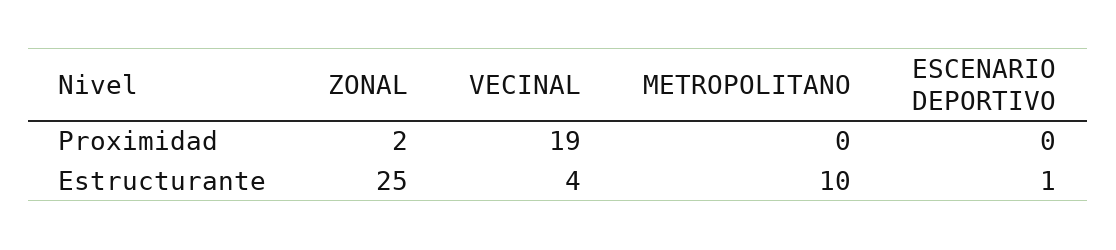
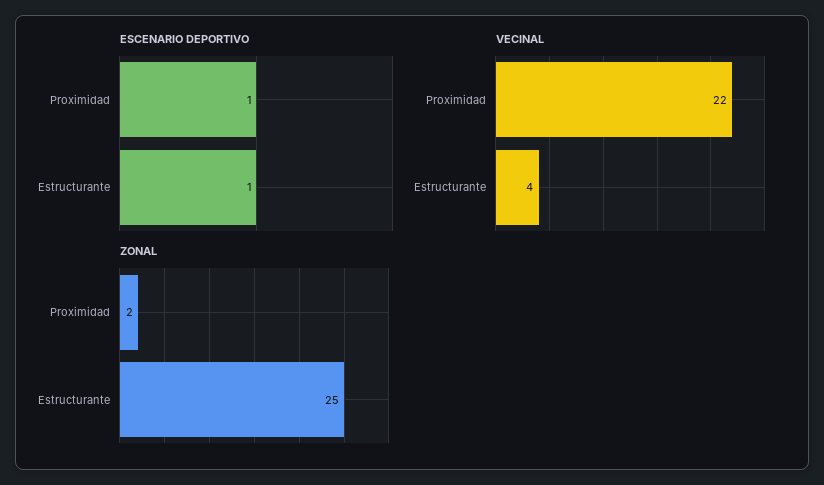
VECINAL, Proximidad: 19 -> 22
METROPOLITANO, Proximidad: 0 -> none
ESCENARIO DEPORTIVO, Proximidad: 0 -> 1
METROPOLITANO, Estructurante: 10 -> none

